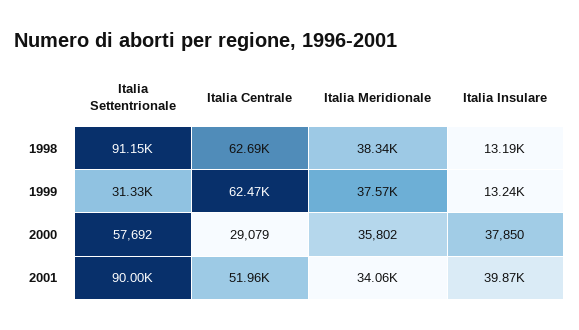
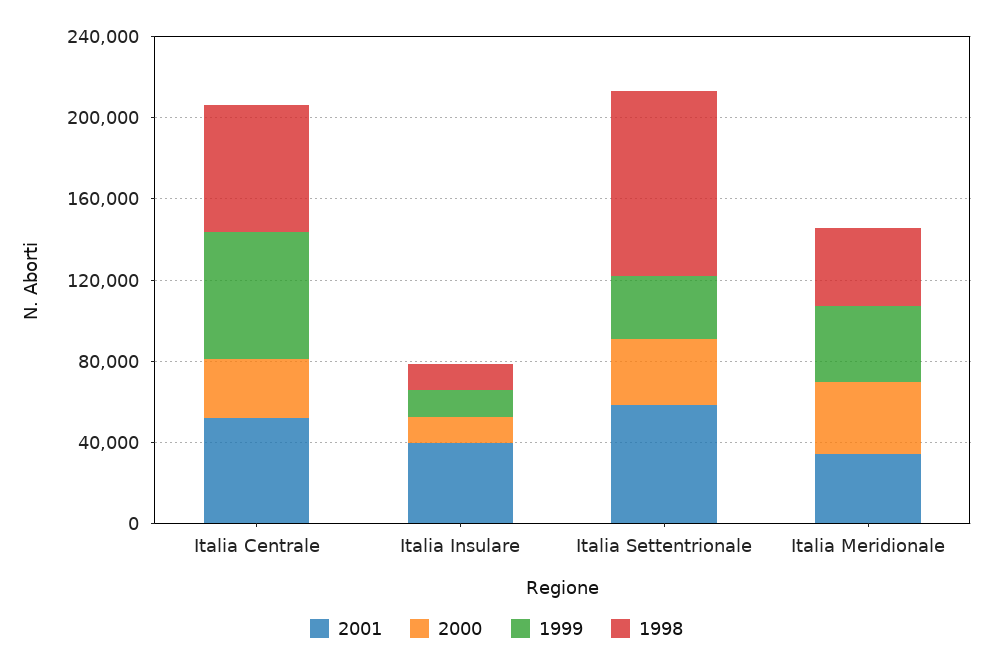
2000, Italia Settentrionale: 57692 -> 30000
2000, Italia Insulare: 37850 -> 10000
2001, Italia Settentrionale: 90000 -> 60000

